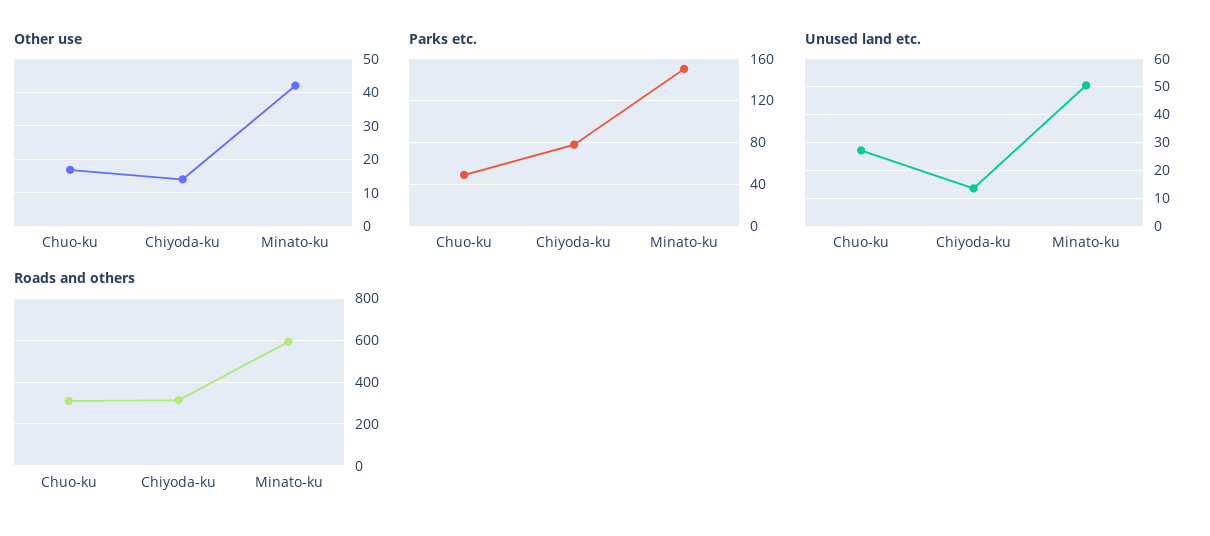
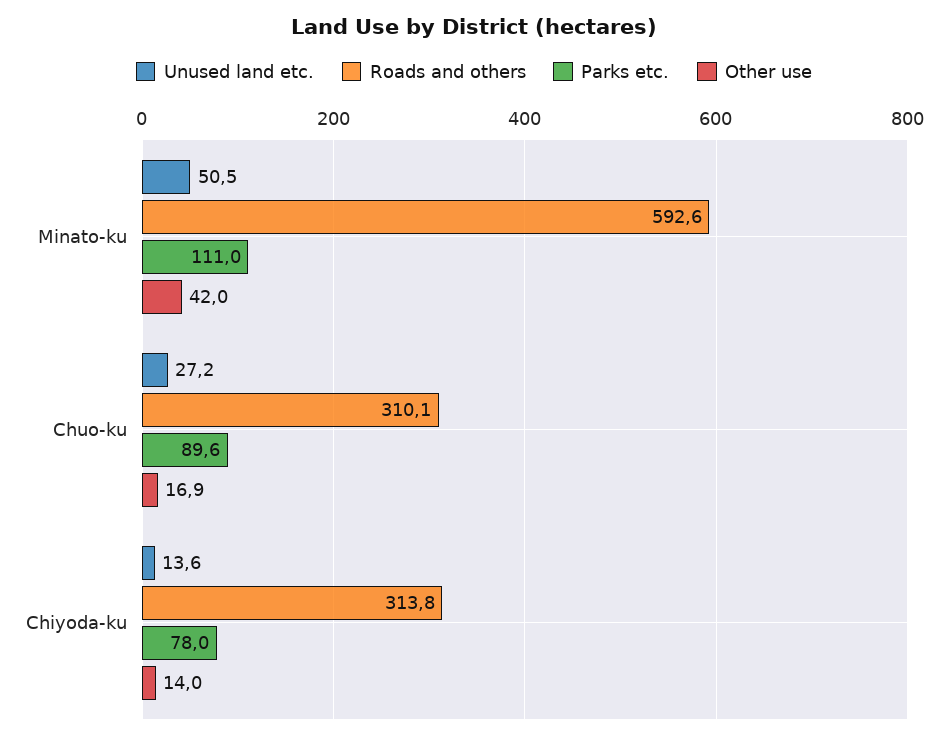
Parks etc., Chuo-ku: 50 -> 89.6
Parks etc., Minato-ku: 150 -> 111

